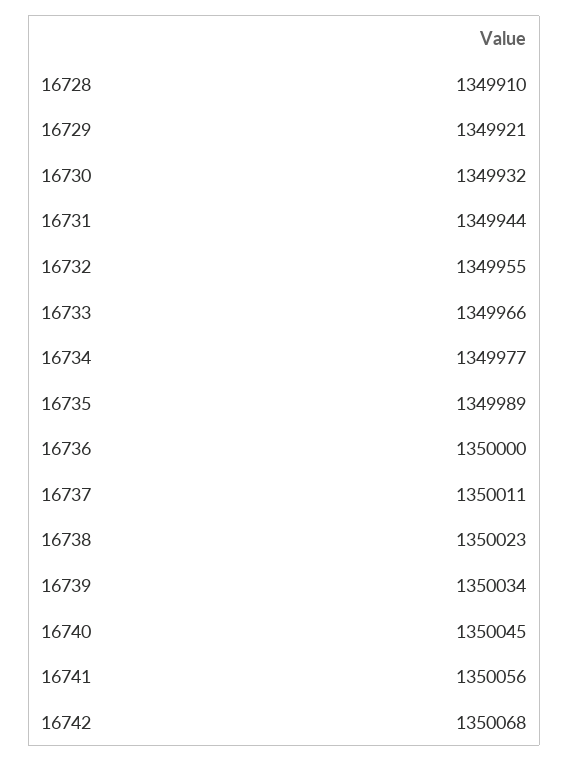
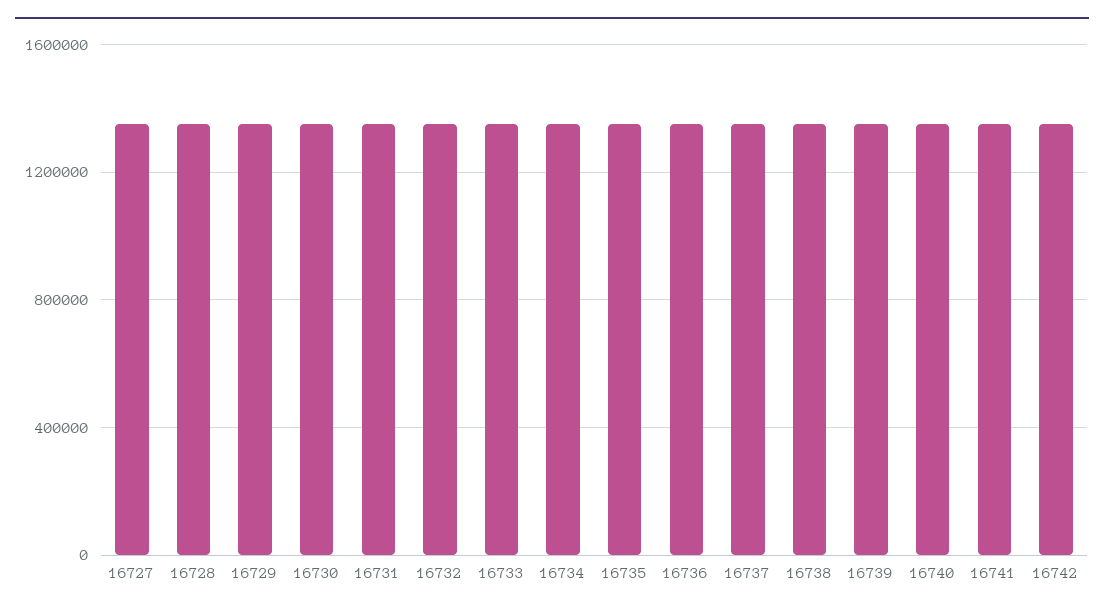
16727: none -> 1350000

